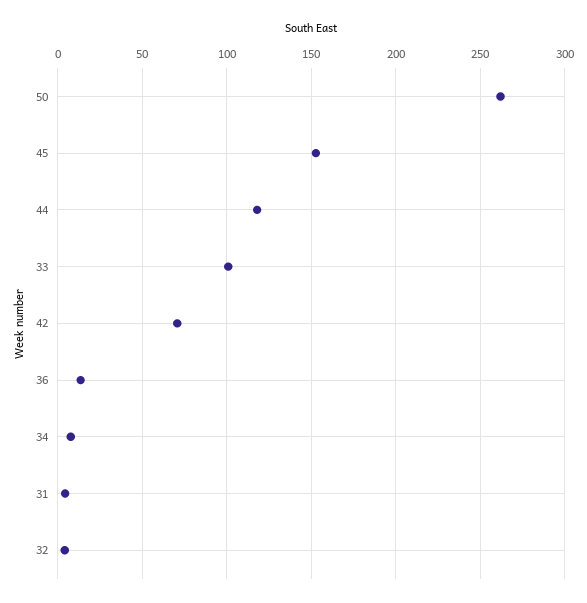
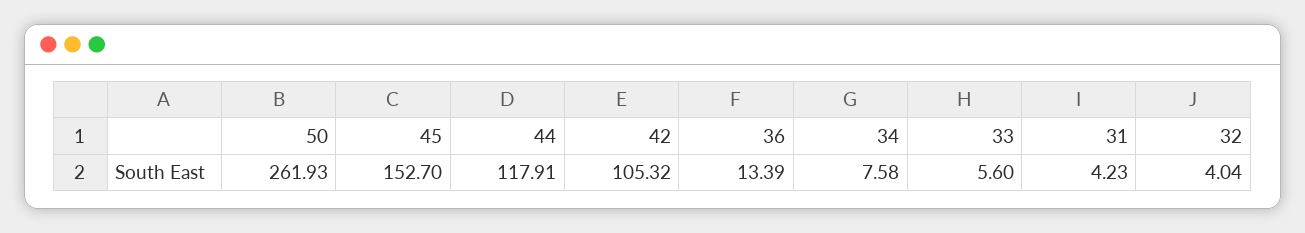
33: 100 -> 5.6
42: 70 -> 105.32

